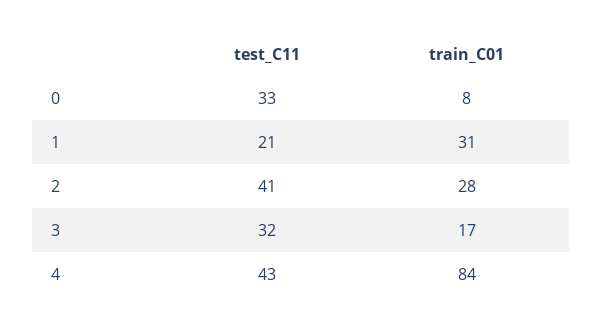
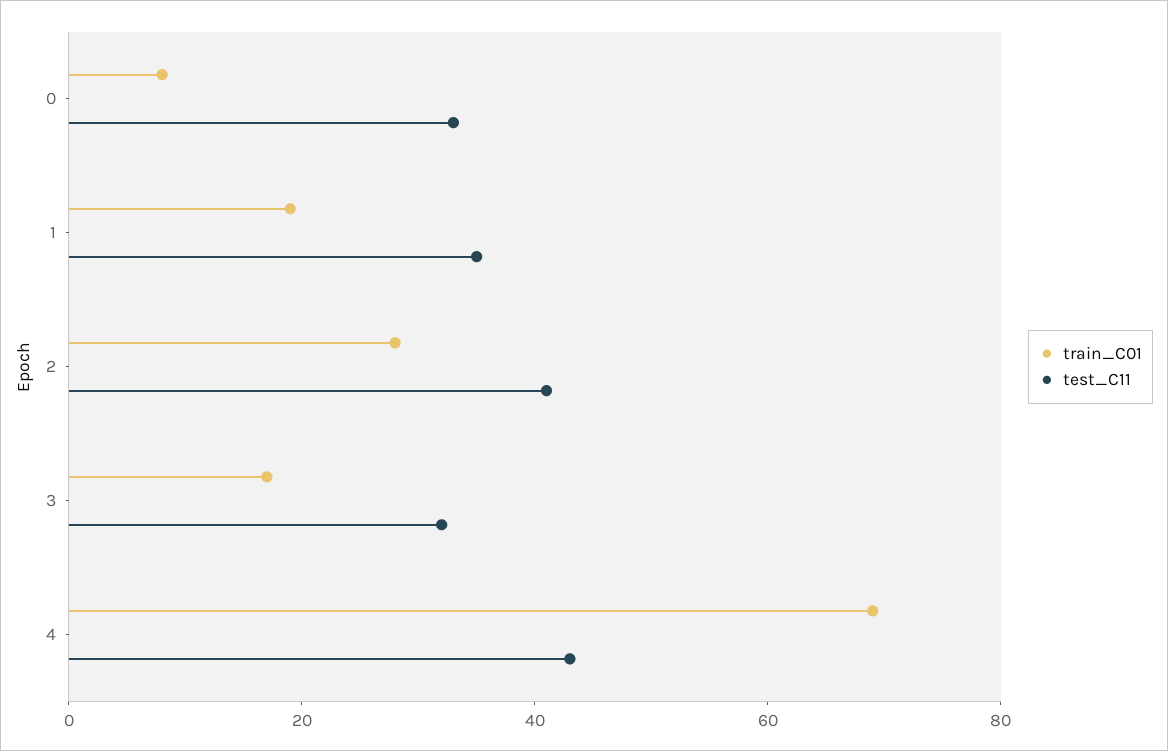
test_C11, 1: 21 -> 35
train_C01, 1: 31 -> 20
train_C01, 4: 84 -> 70

